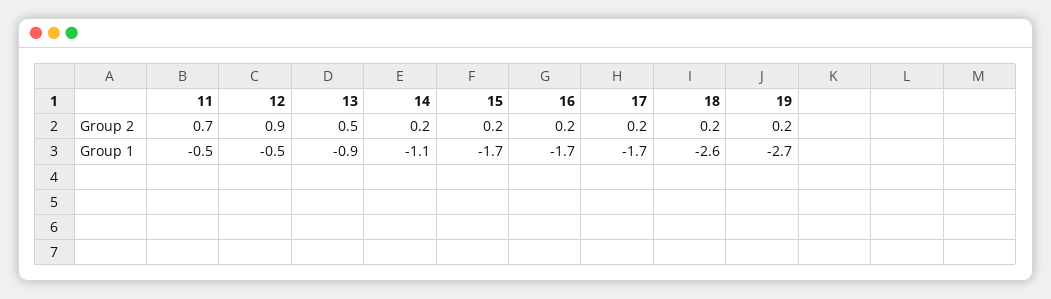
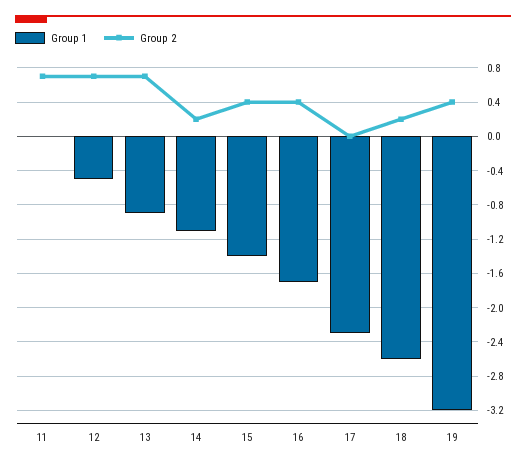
Group 2, 12: 0.9 -> 0.7
Group 2, 13: 0.5 -> 0.7
Group 2, 15: 0.2 -> 0.4
Group 2, 16: 0.2 -> 0.4
Group 2, 17: 0.2 -> 0
Group 2, 19: 0.2 -> 0.4
Group 1, 11: -0.5 -> 0
Group 1, 15: -1.7 -> -1.4
Group 1, 17: -1.7 -> -2.3
Group 1, 19: -2.7 -> -3.2

